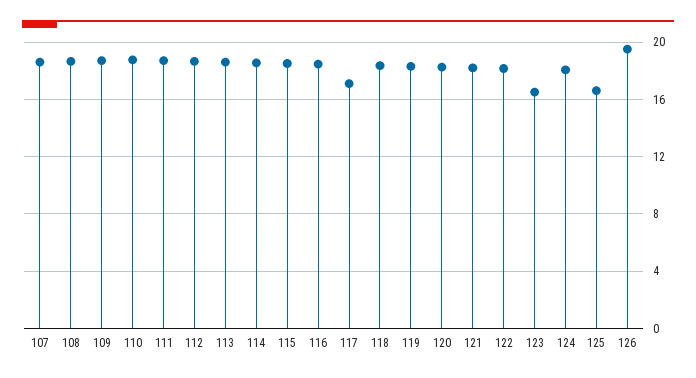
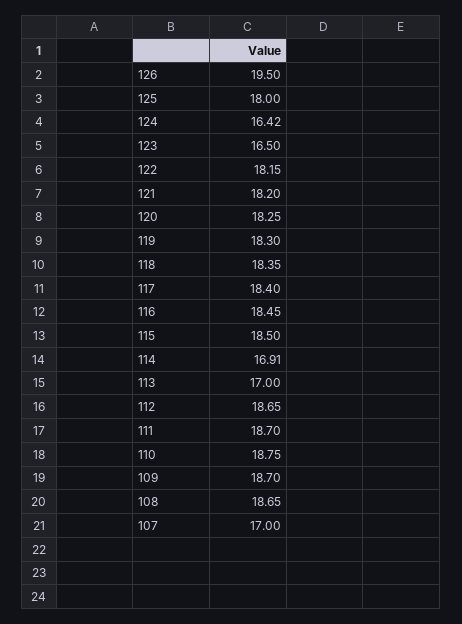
107: 18.5 -> 17
113: 18.5 -> 17
114: 18.5 -> 16.91
117: 17 -> 18.4
124: 18 -> 16.42
125: 16.5 -> 18

